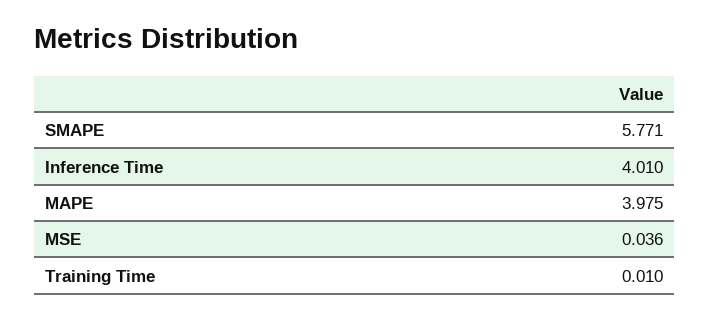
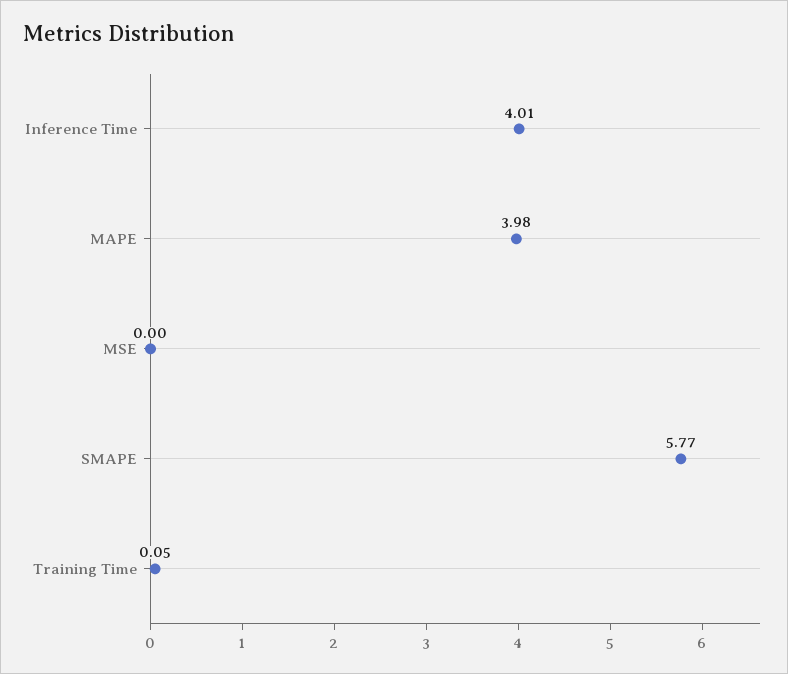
MSE: 0.036 -> 0
Training Time: 0.01 -> 0.05

